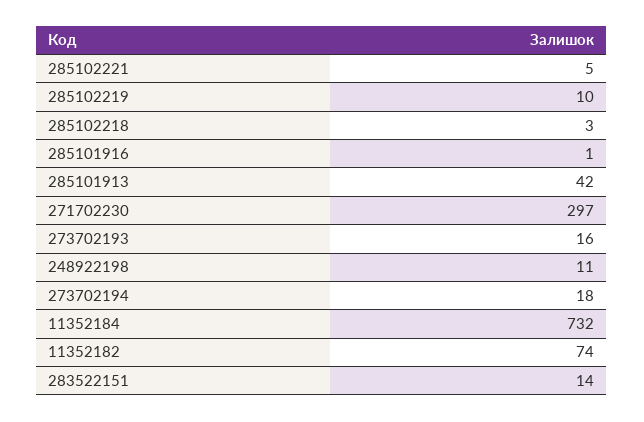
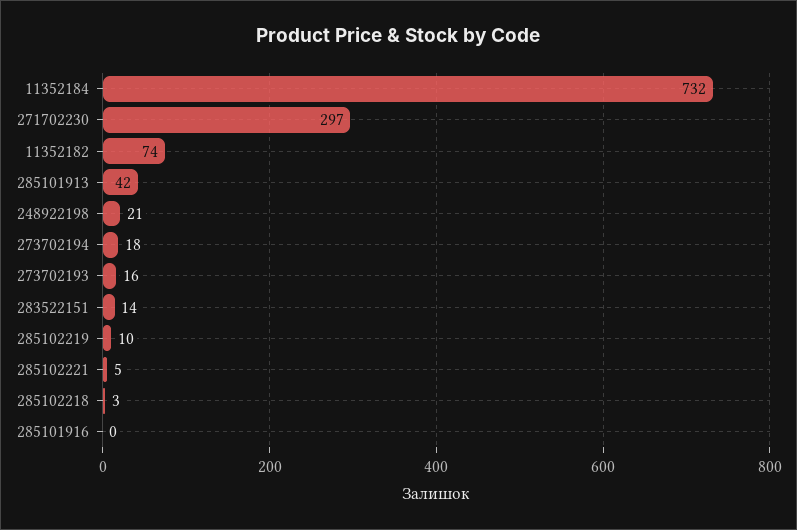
285101916: 1 -> 0
248922198: 11 -> 21

